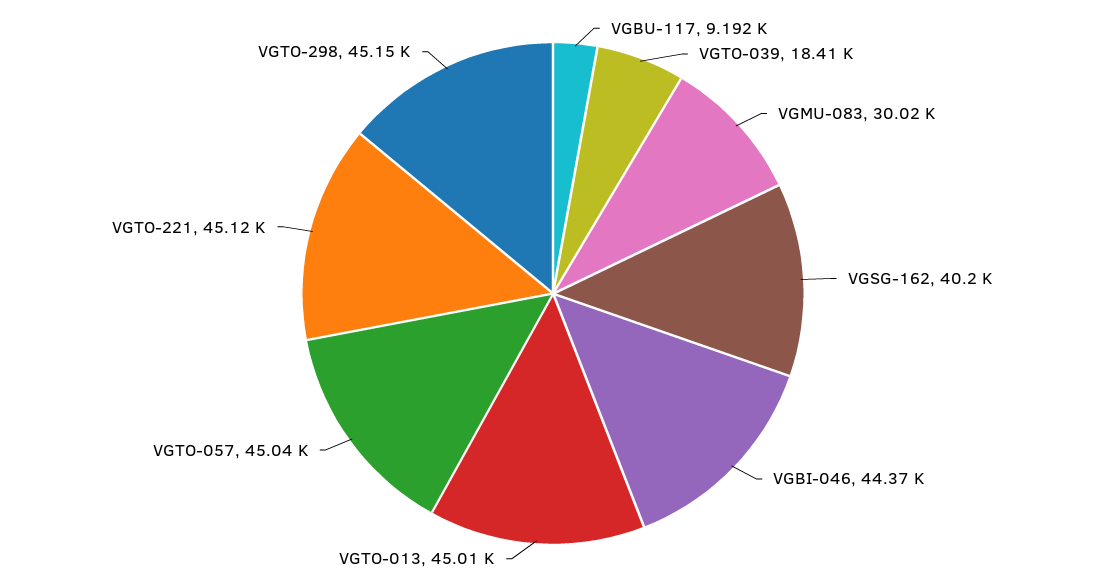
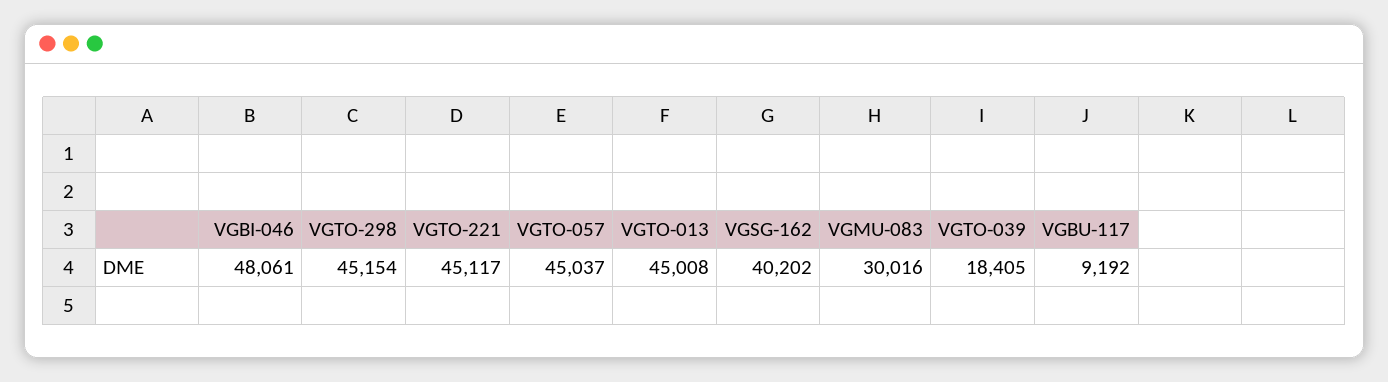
VGBI-046: 44370 -> 48061

